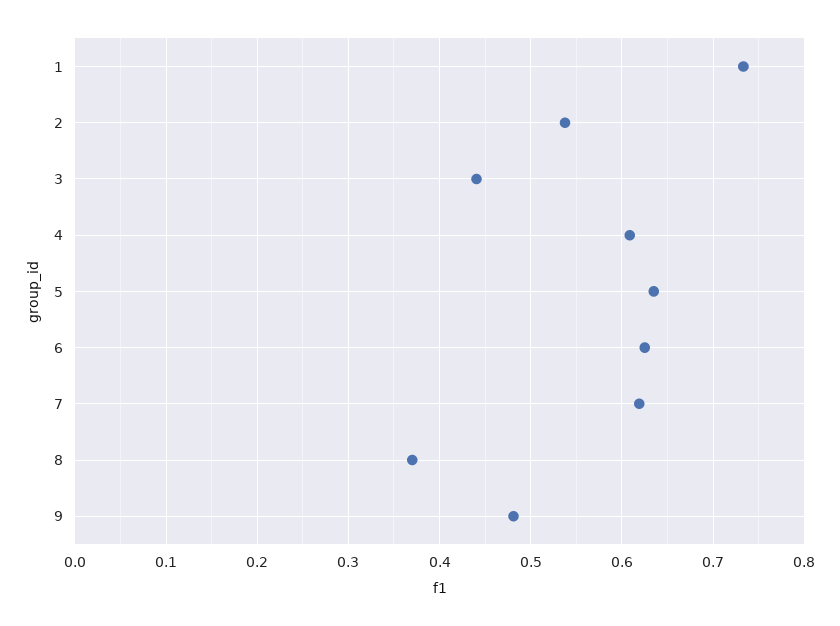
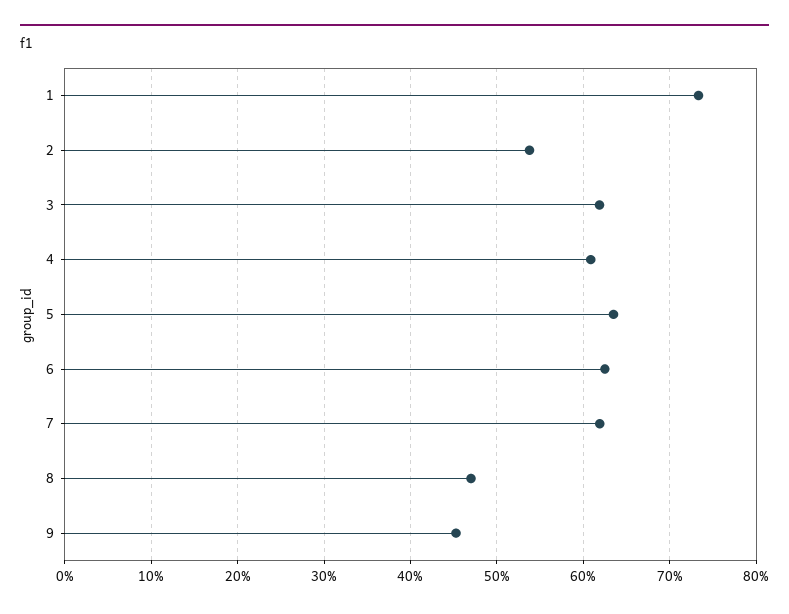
3: 0.44 -> 0.62
8: 0.37 -> 0.47
9: 0.48 -> 0.45

